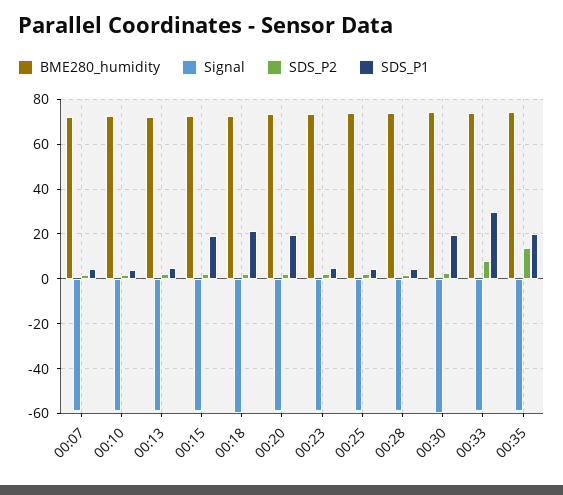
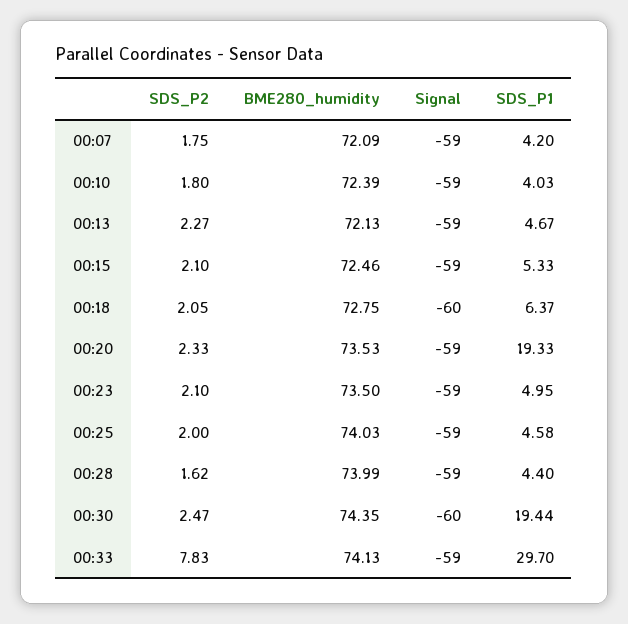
SDS_P1, 00:15: 20 -> 5.33
SDS_P1, 00:18: 20 -> 6.37
BME280_humidity, 00:35: 75 -> none
Signal, 00:35: -60 -> none
SDS_P2, 00:35: 15 -> none
SDS_P1, 00:35: 20 -> none

